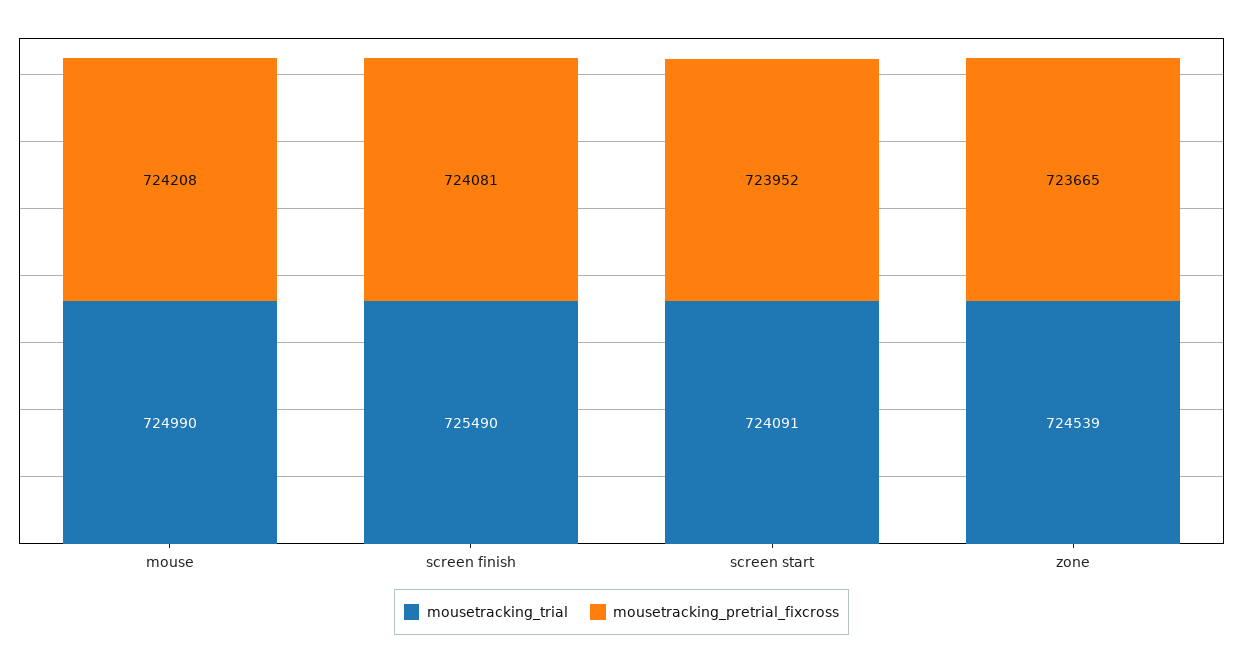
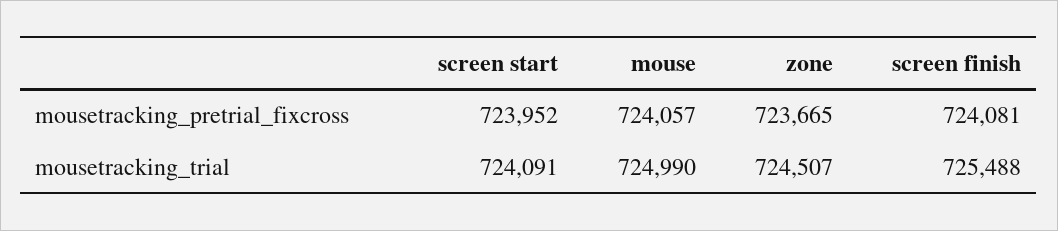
mousetracking_pretrial_fixcross, mouse: 724208 -> 724057
mousetracking_trial, screen finish: 725490 -> 725488
mousetracking_trial, zone: 724539 -> 724507

